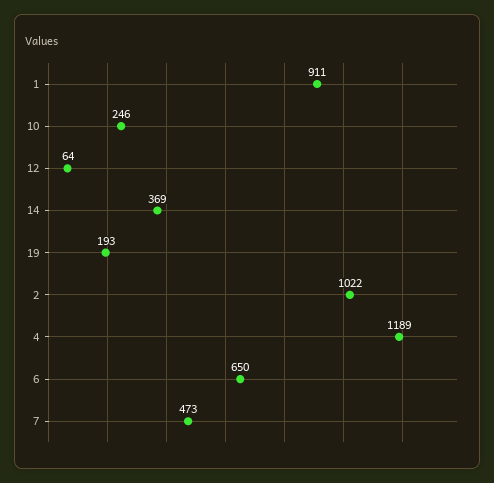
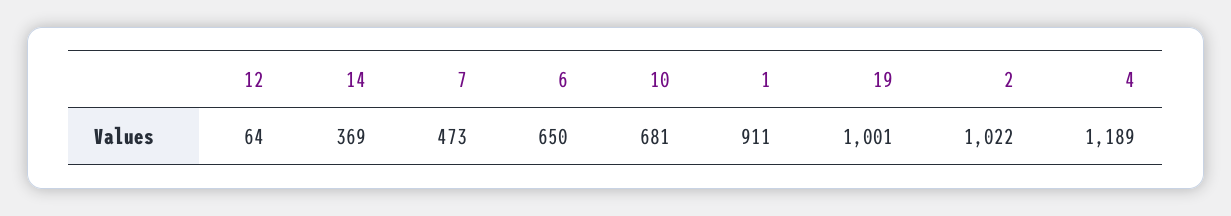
10: 246 -> 681
19: 193 -> 1001

